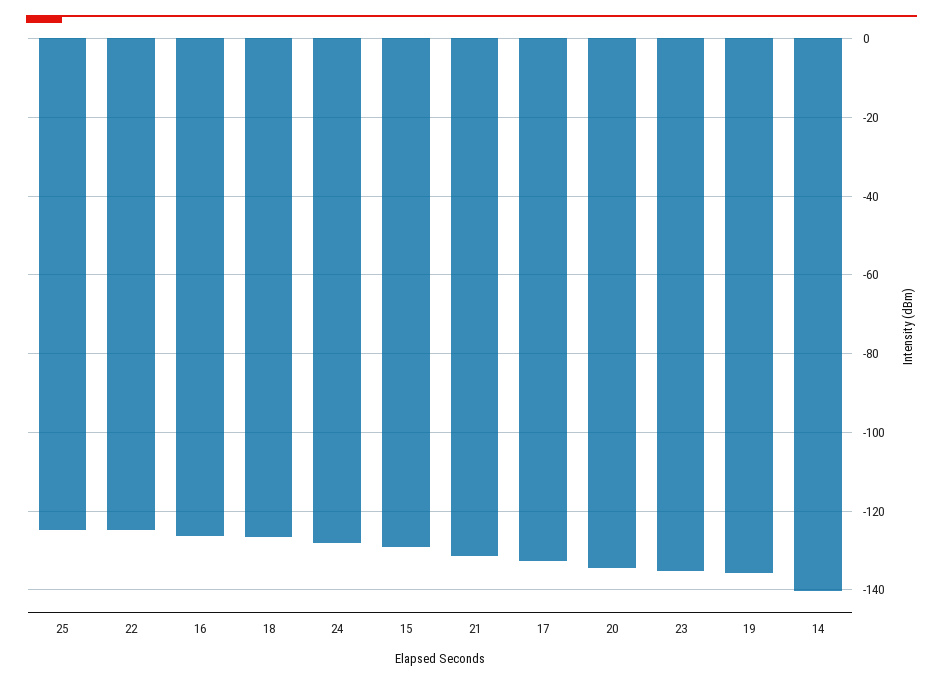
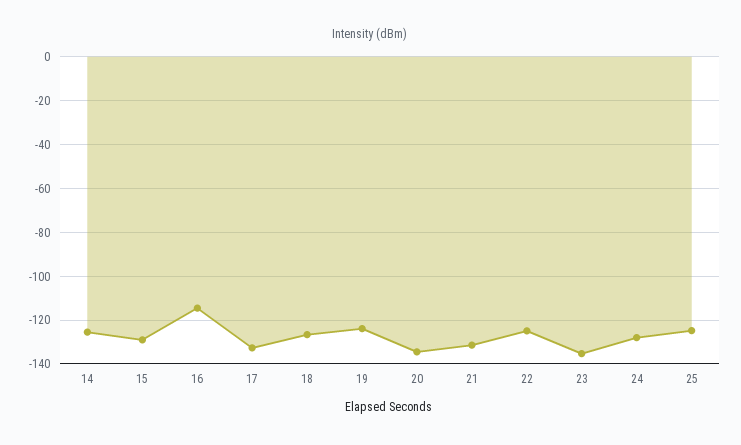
16: -126 -> -115
19: -136 -> -125
14: -140 -> -125

